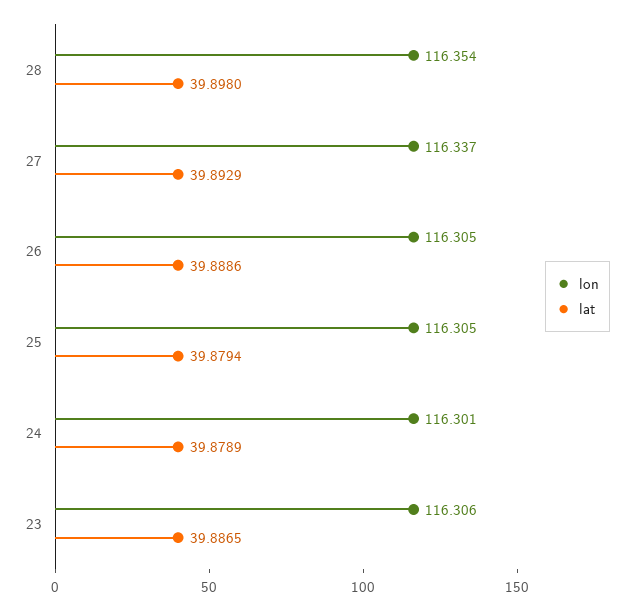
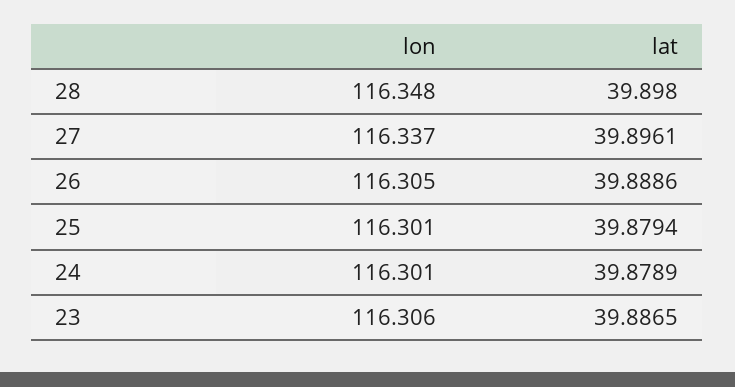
lon, 28: 116.354 -> 116.348
lat, 27: 39.8929 -> 39.8961
lon, 25: 116.305 -> 116.301

